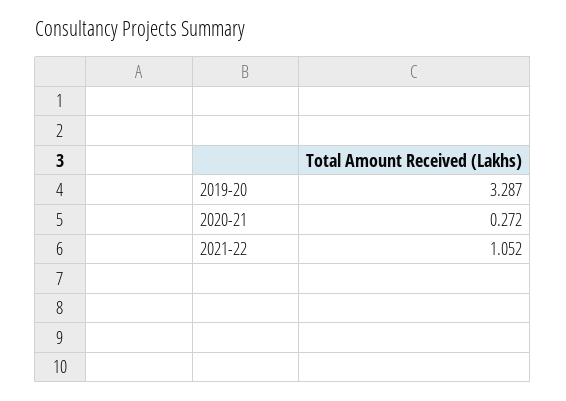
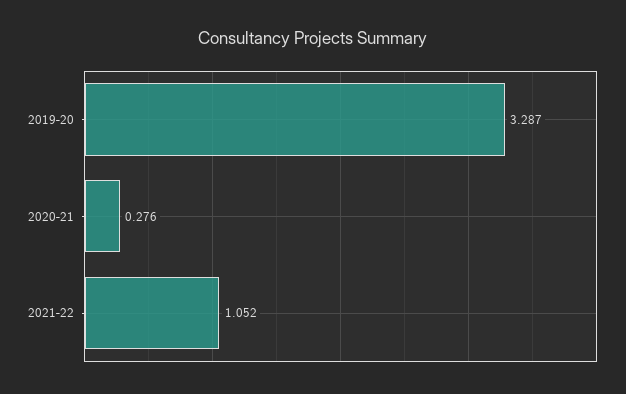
2020-21: 0.272 -> 0.276

